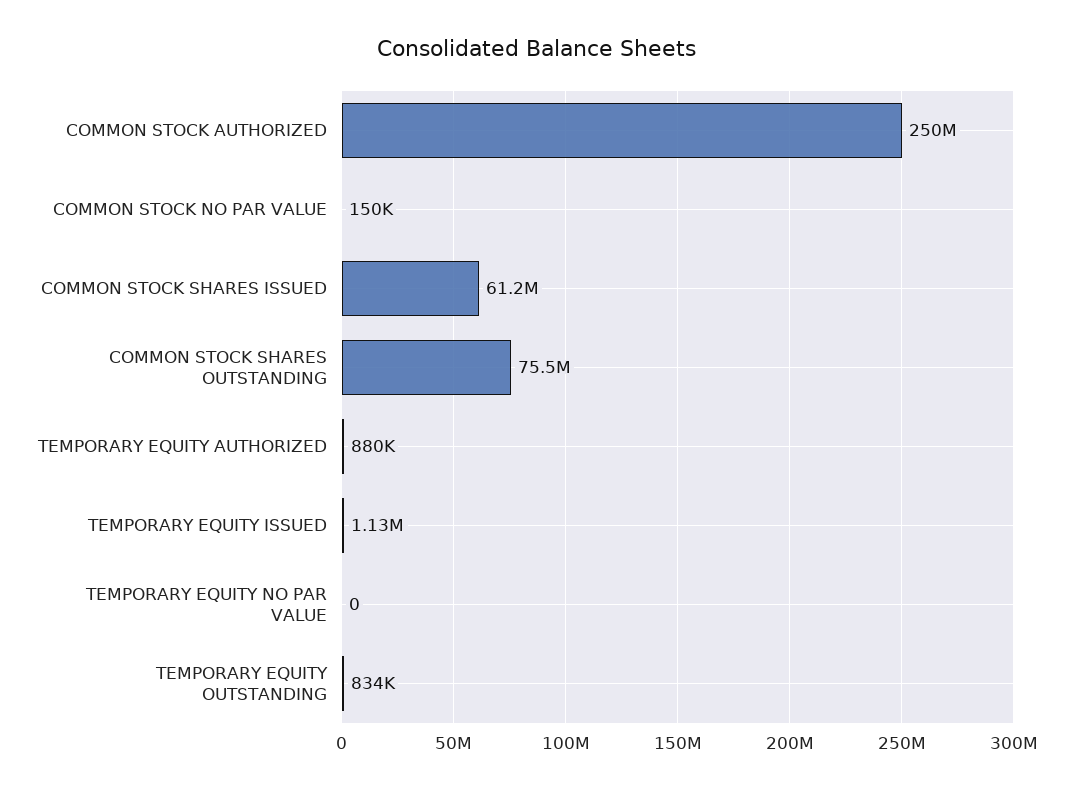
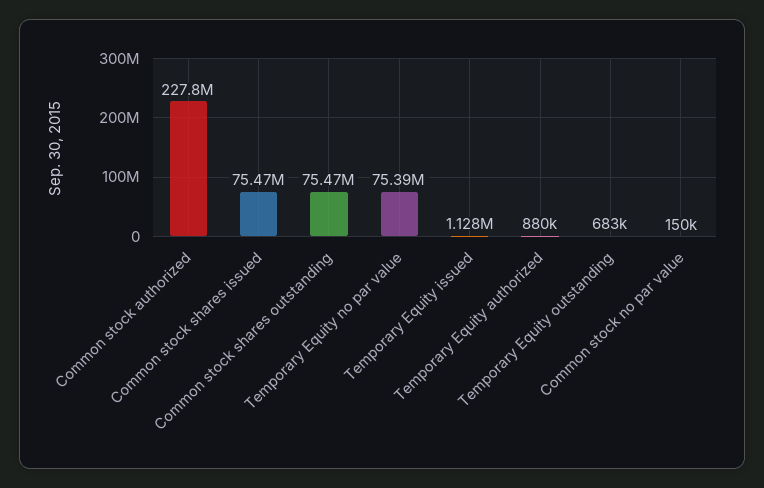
COMMON STOCK AUTHORIZED: 250000000 -> 227800000
COMMON STOCK SHARES ISSUED: 61200000 -> 75470000
TEMPORARY EQUITY NO PAR VALUE: 0 -> 75390000
TEMPORARY EQUITY OUTSTANDING: 834000 -> 683000

